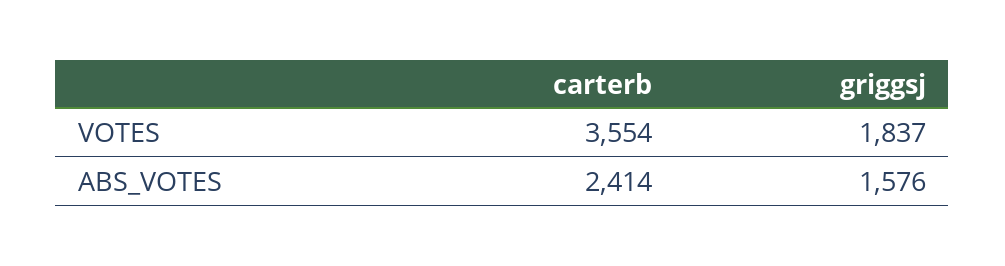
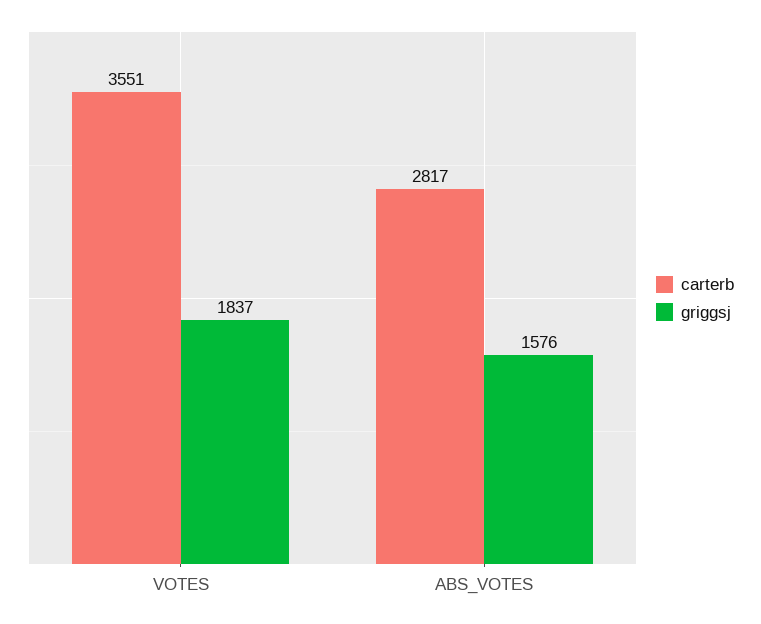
carterb, VOTES: 3554 -> 3551
carterb, ABS_VOTES: 2414 -> 2817

